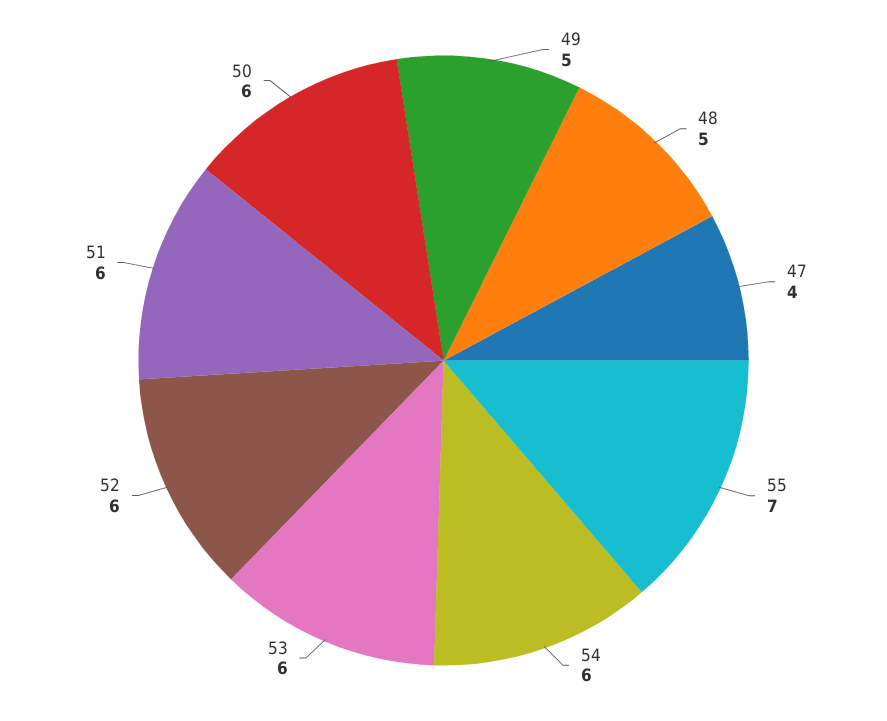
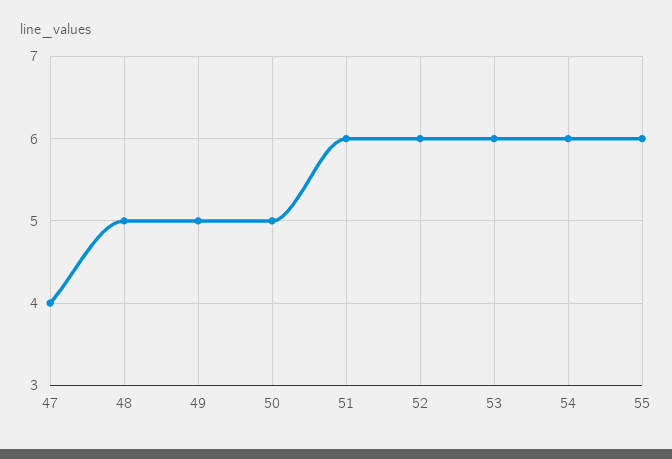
55: 7 -> 6
50: 6 -> 5

